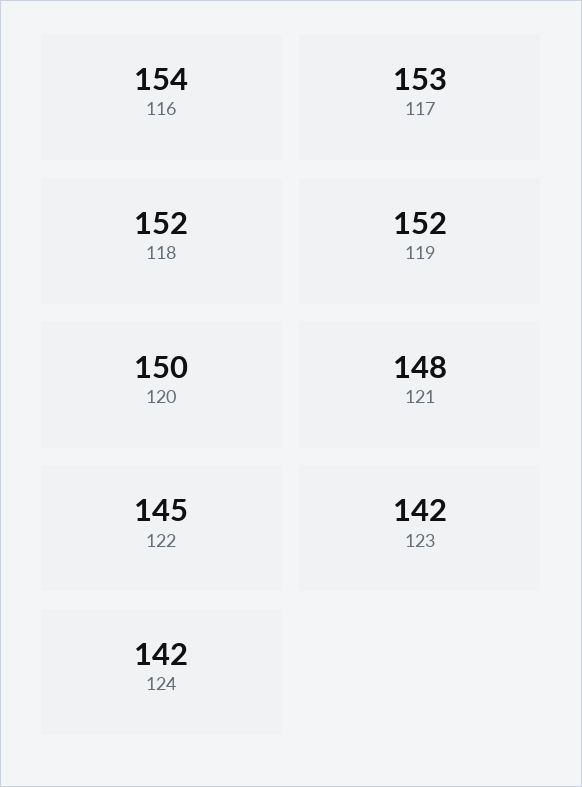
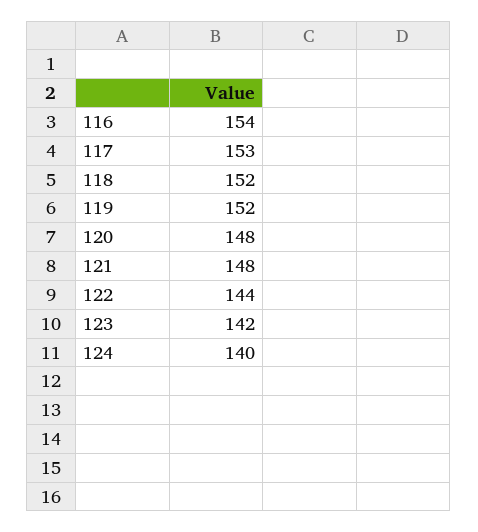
120: 150 -> 148
122: 145 -> 144
124: 142 -> 140

